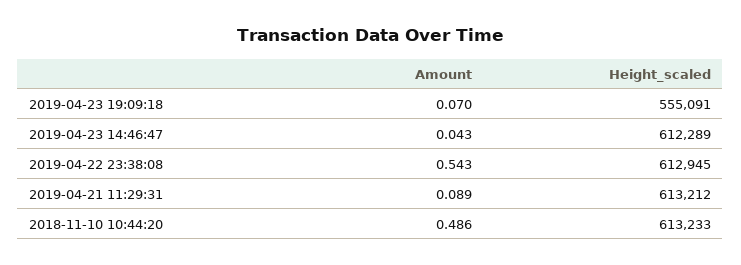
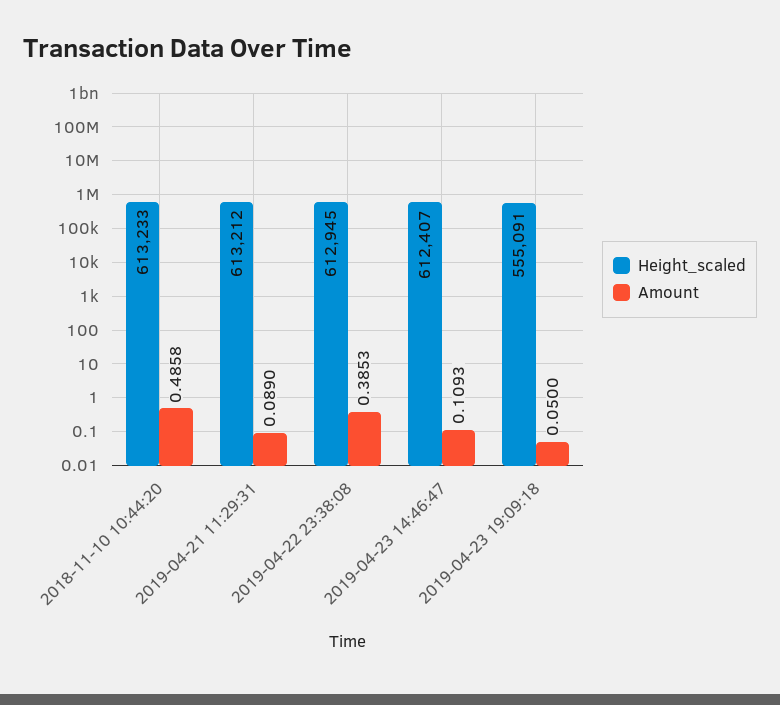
Amount, 2019-04-23 19:09:18: 0.07 -> 0.05
Amount, 2019-04-23 14:46:47: 0.043 -> 0.1093
Height_scaled, 2019-04-23 14:46:47: 612289 -> 612407
Amount, 2019-04-22 23:38:08: 0.543 -> 0.3853

